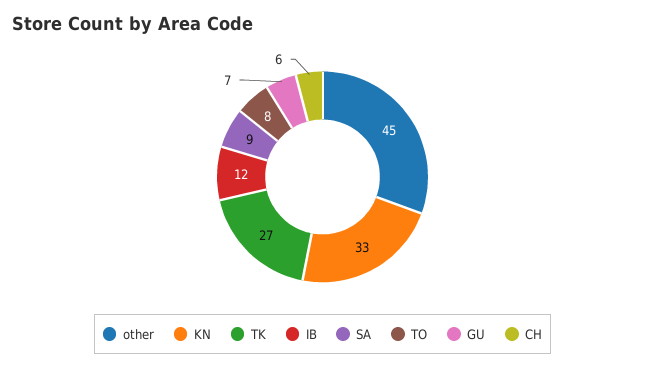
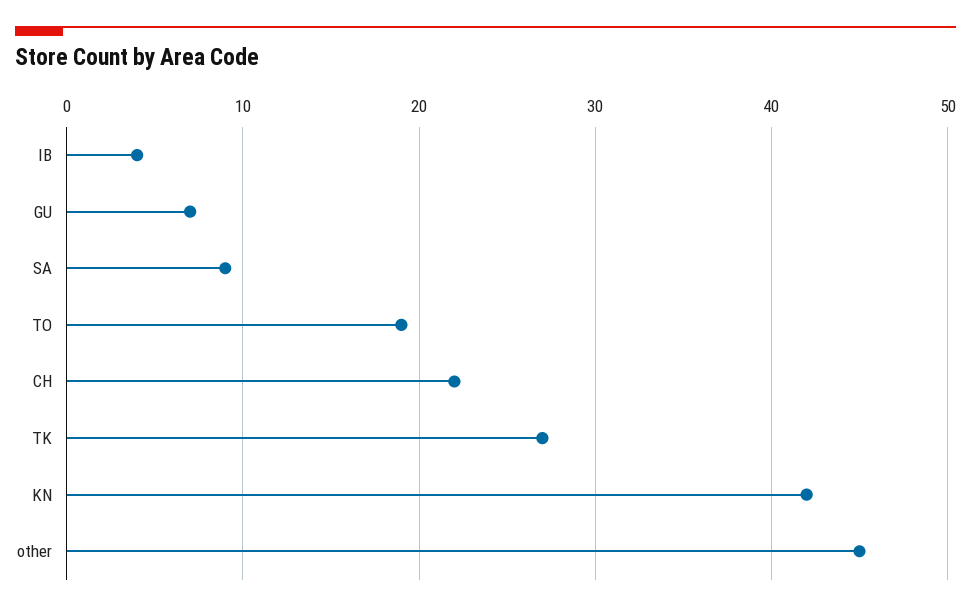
KN: 33 -> 42
IB: 12 -> 4
TO: 8 -> 19
CH: 6 -> 22

